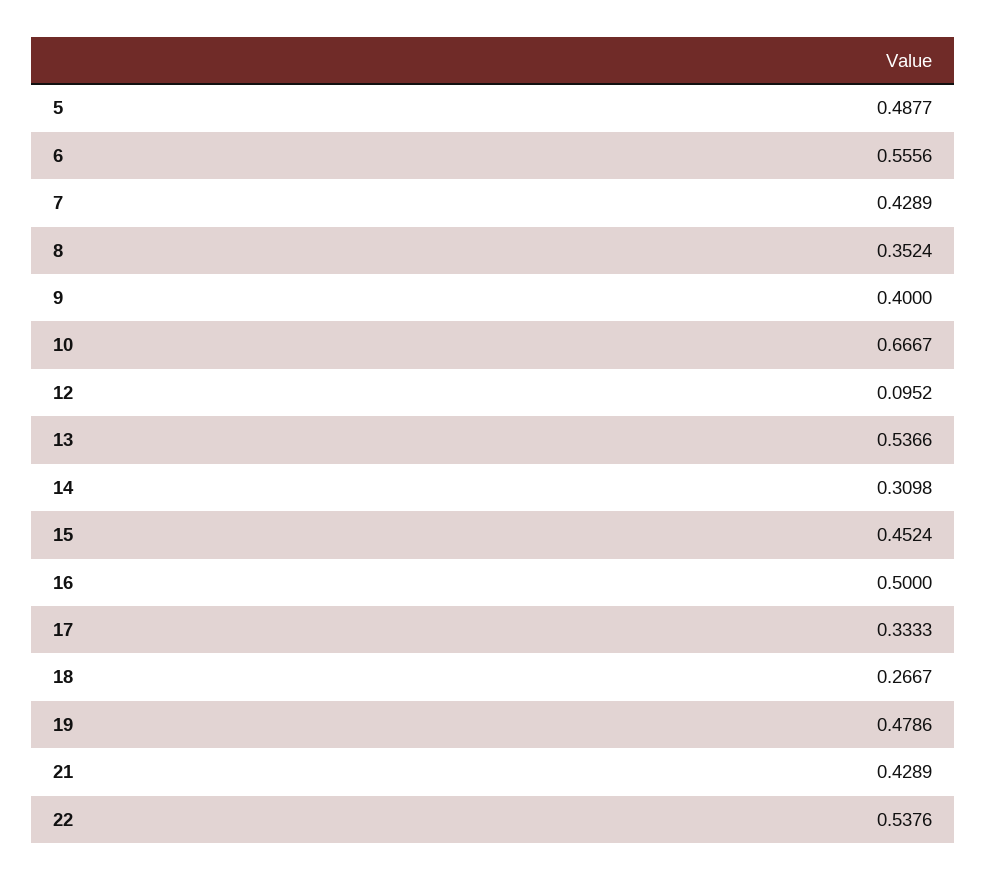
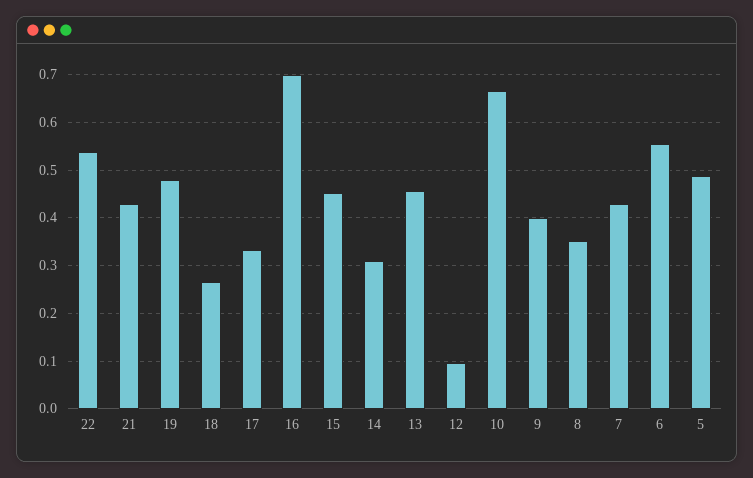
13: 0.5366 -> 0.46
16: 0.5 -> 0.7

